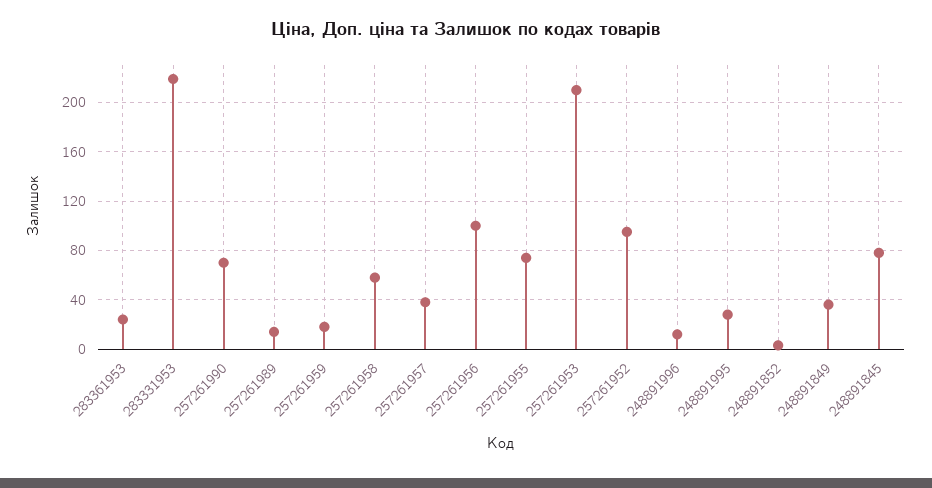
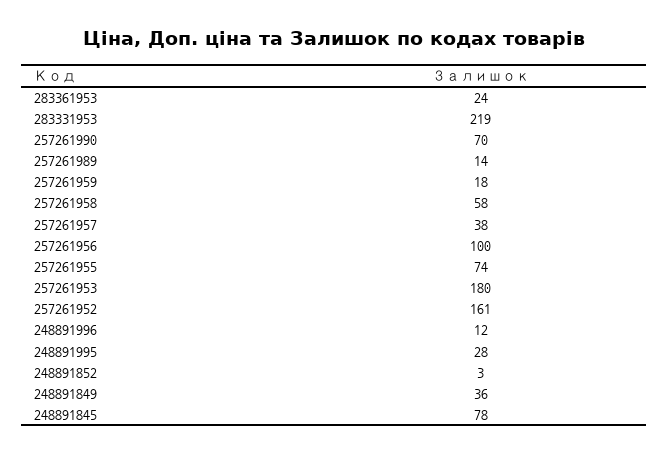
257261953: 210 -> 180
257261952: 95 -> 161

